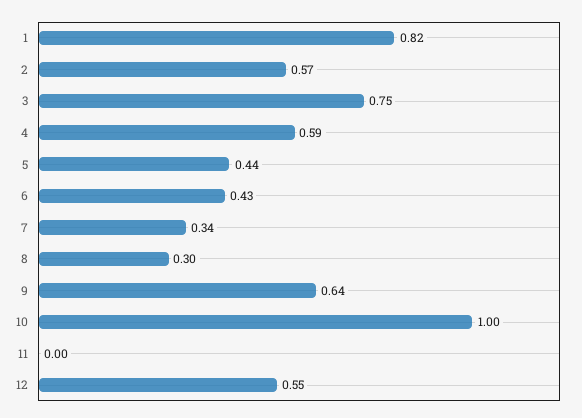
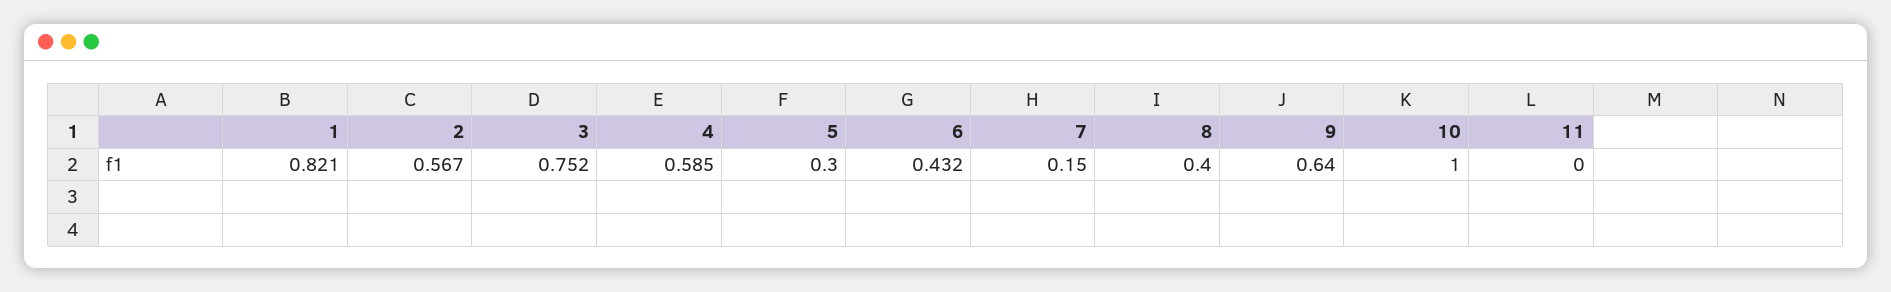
5: 0.44 -> 0.3
7: 0.34 -> 0.15
8: 0.3 -> 0.4
12: 0.55 -> none

